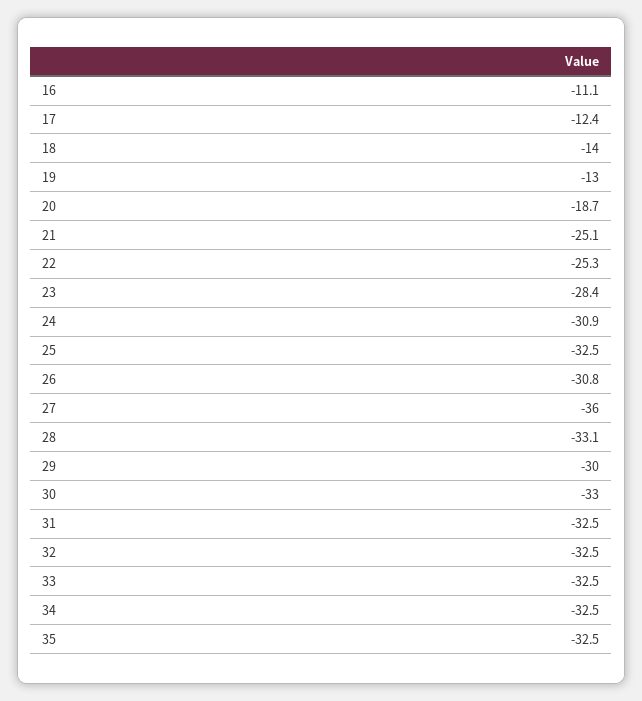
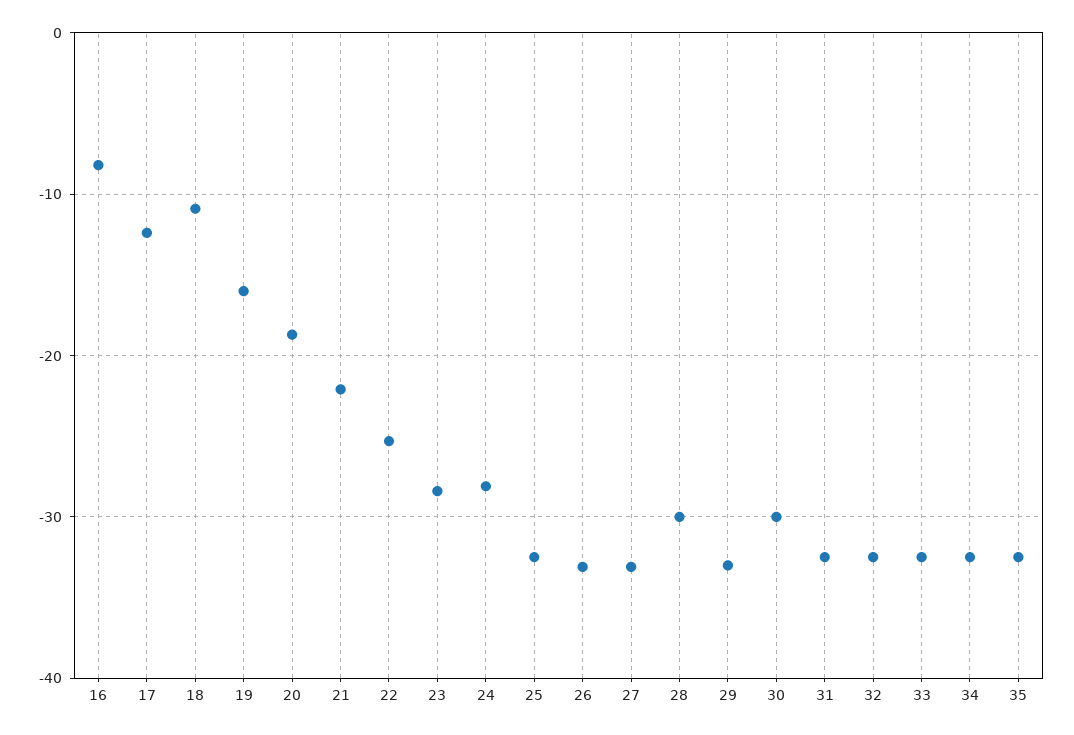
16: -11.1 -> -8
18: -14 -> -11
19: -13 -> -16
21: -25.1 -> -22
24: -30.9 -> -28
26: -30.8 -> -33
27: -36 -> -33
28: -33.1 -> -30
29: -30 -> -33
30: -33 -> -30

